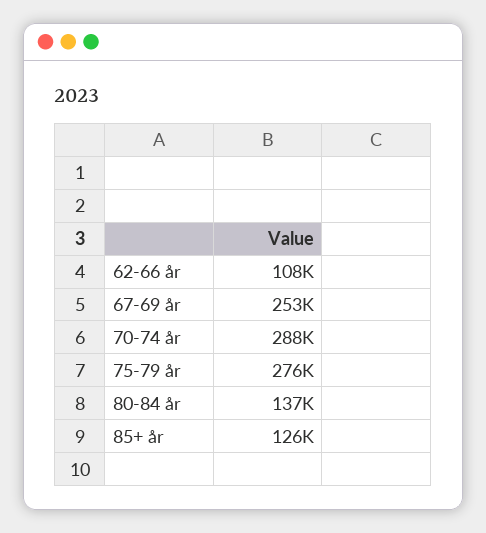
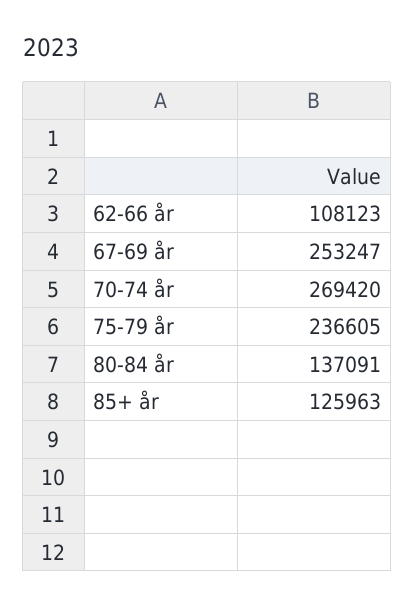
70-74 år: 288000 -> 269420
75-79 år: 276000 -> 236605

